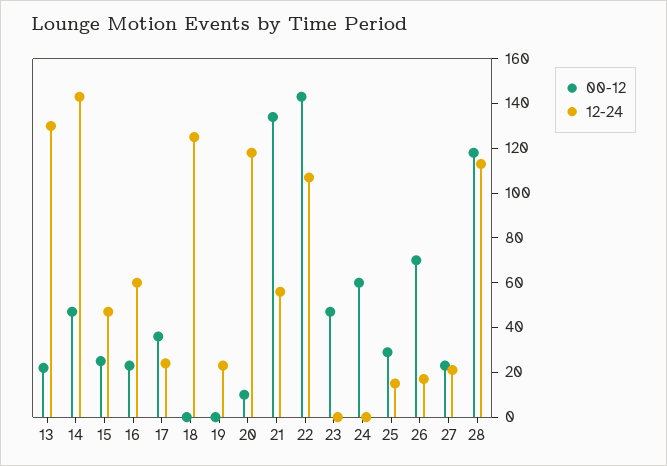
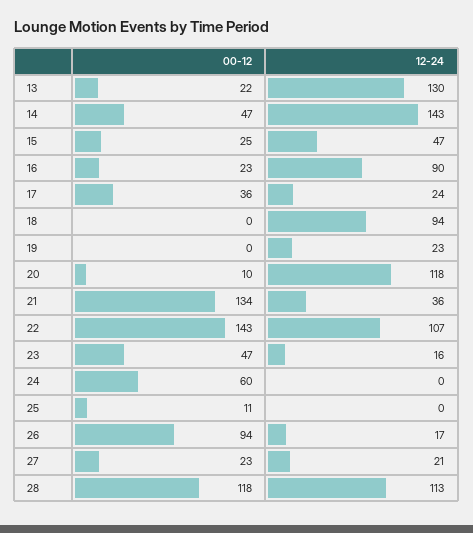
12-24, 16: 60 -> 90
12-24, 18: 125 -> 94
12-24, 21: 55 -> 36
12-24, 23: 0 -> 16
00-12, 25: 30 -> 11
12-24, 25: 15 -> 0
00-12, 26: 70 -> 94

